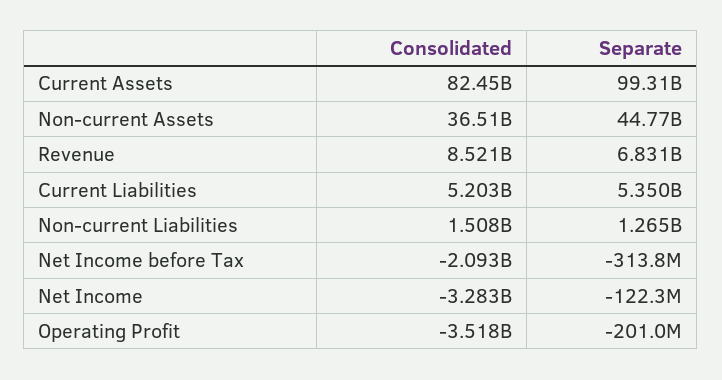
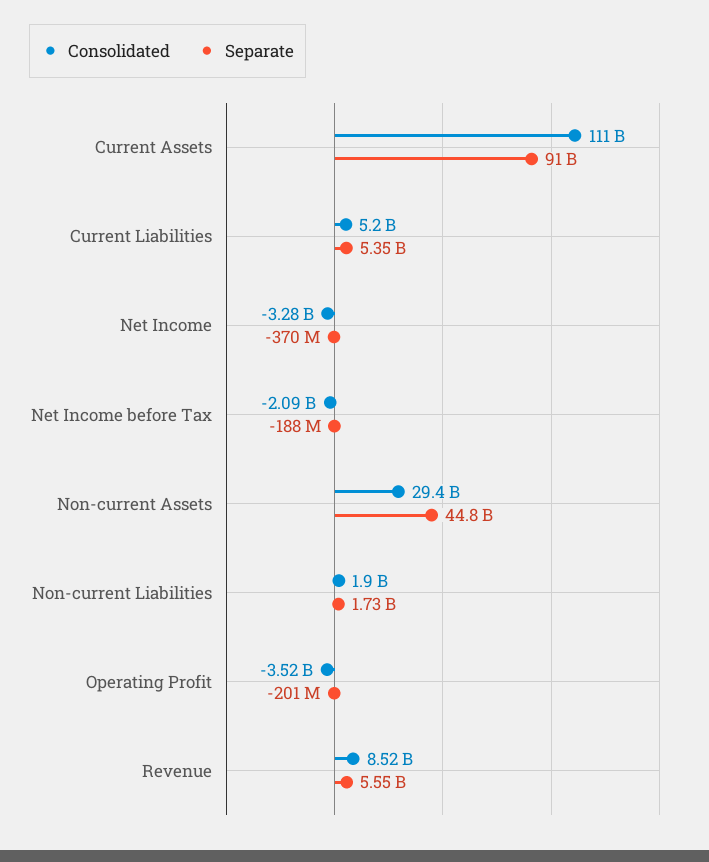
Consolidated, Current Assets: 82450000000 -> 111000000000
Separate, Current Assets: 99310000000 -> 91000000000
Consolidated, Non-current Assets: 36510000000 -> 29400000000
Separate, Revenue: 6831000000 -> 5550000000
Consolidated, Non-current Liabilities: 1508000000 -> 1900000000
Separate, Non-current Liabilities: 1265000000 -> 1730000000
Separate, Net Income before Tax: -313800000 -> -188000000
Separate, Net Income: -122300000 -> -370000000

